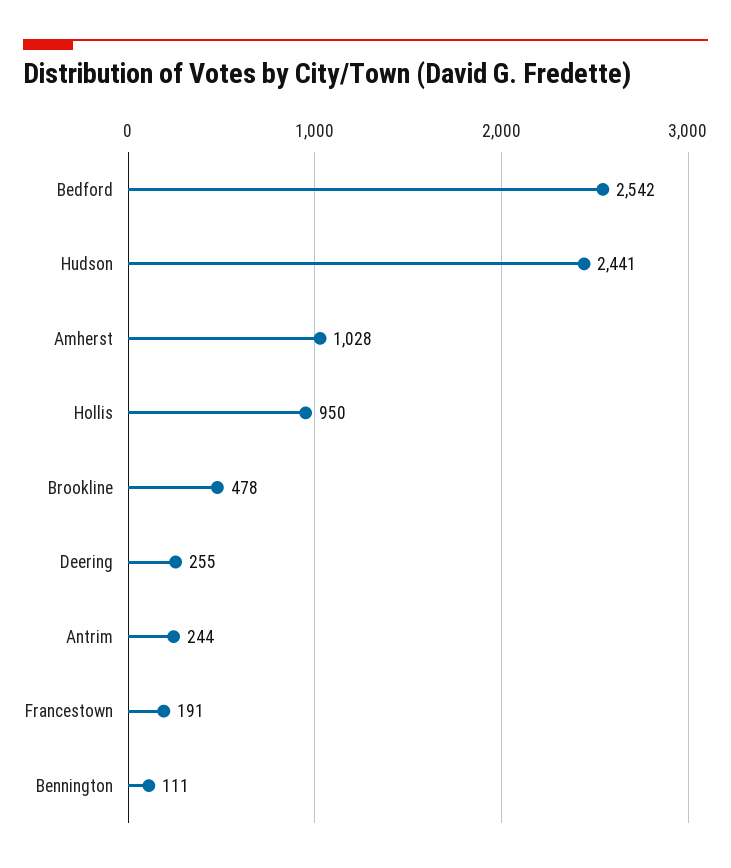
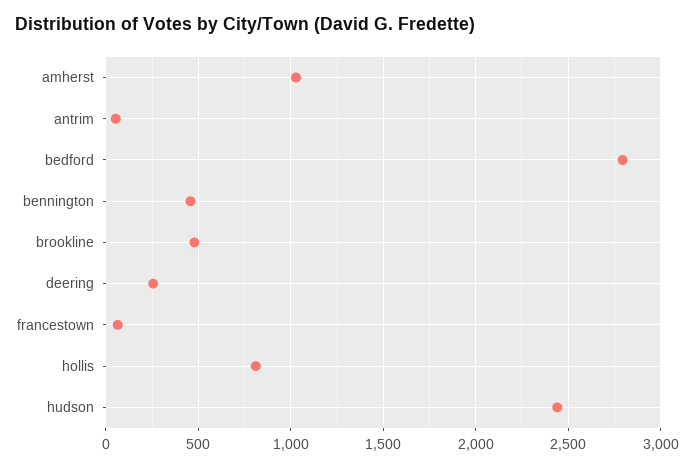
Bedford: 2542 -> 2800
Hollis: 950 -> 800
Antrim: 244 -> 50
Francestown: 191 -> 50
Bennington: 111 -> 450

